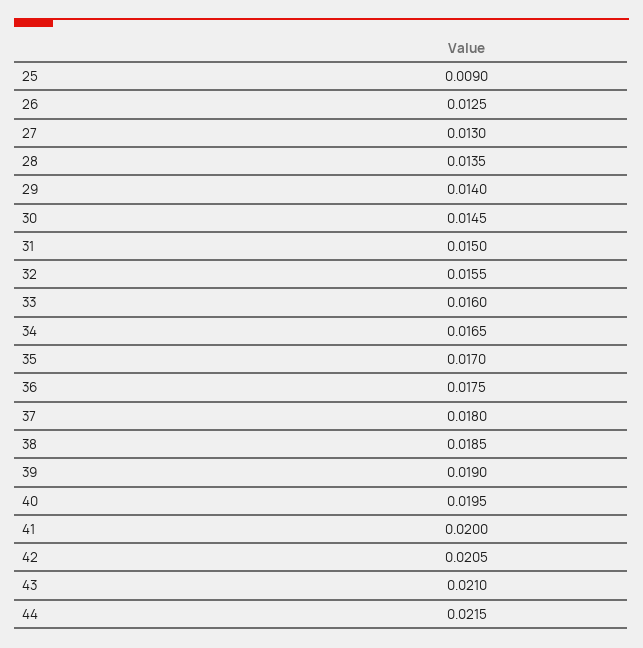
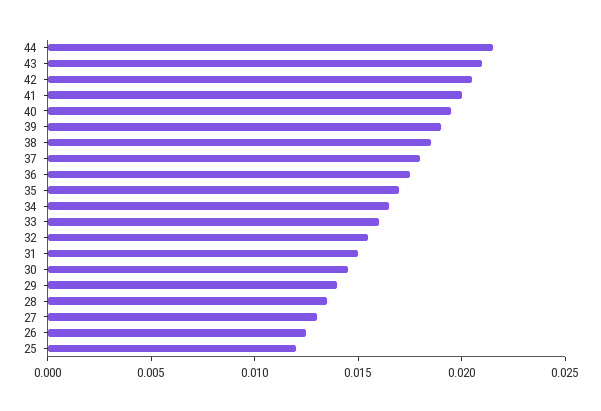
25: 0.009 -> 0.012

